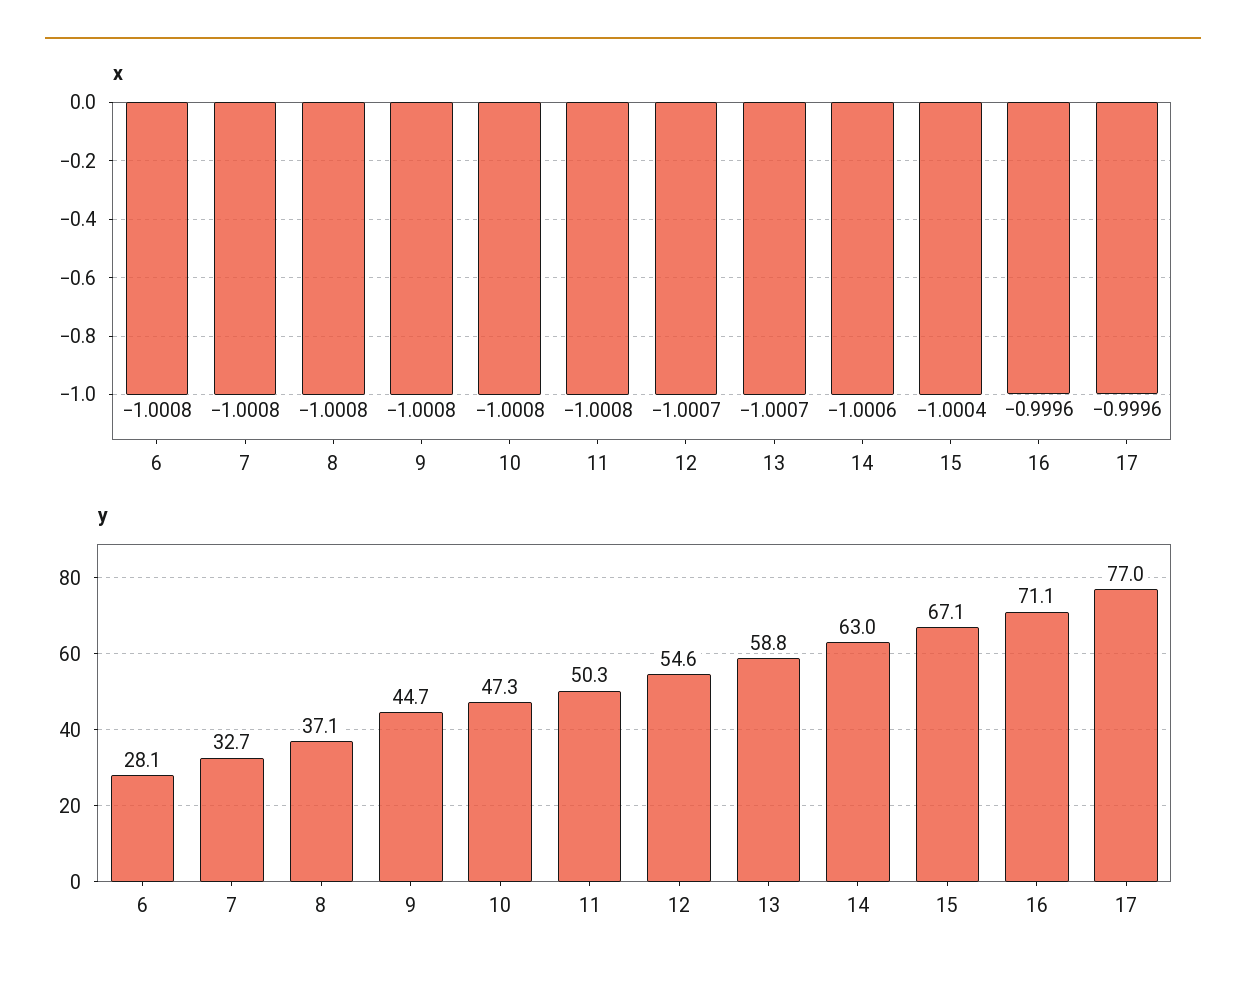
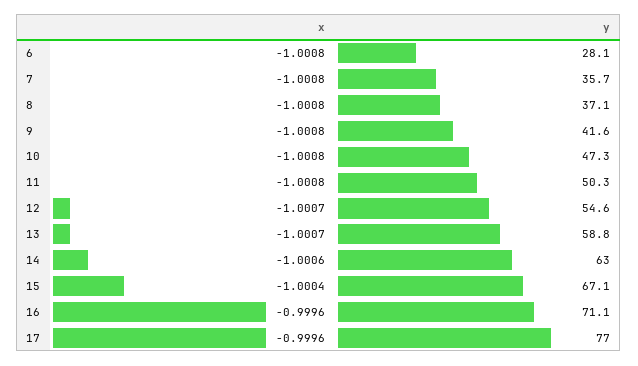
y, 7: 32.7 -> 35.7
y, 9: 44.7 -> 41.6

